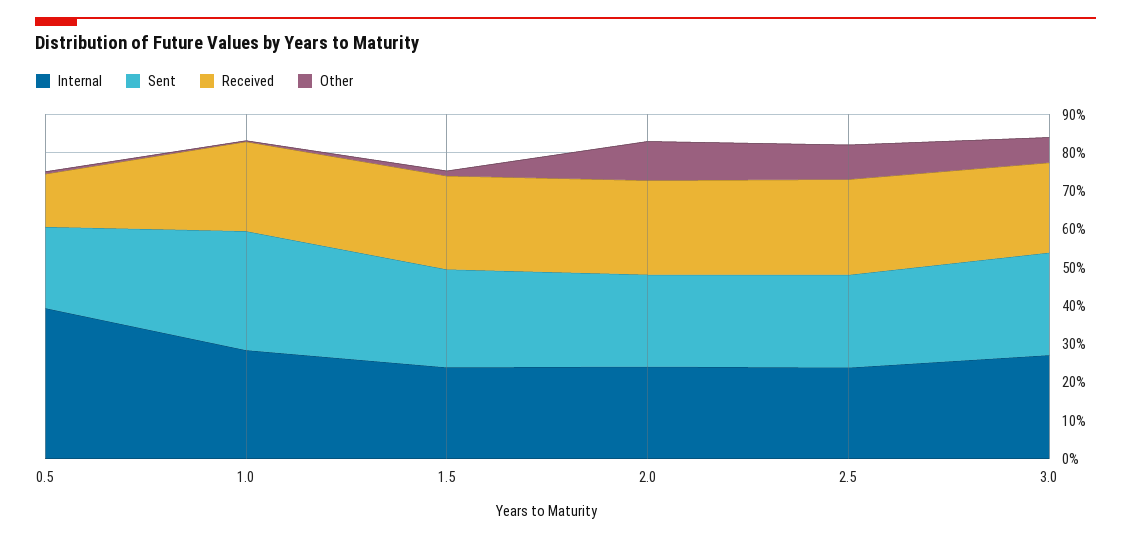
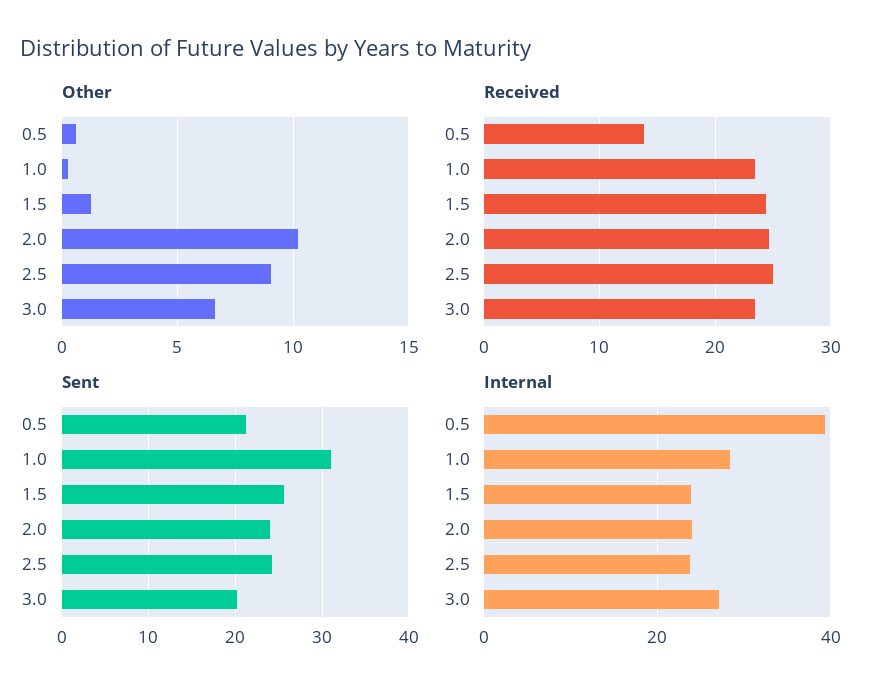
Sent, 3.0: 27.5 -> 20

